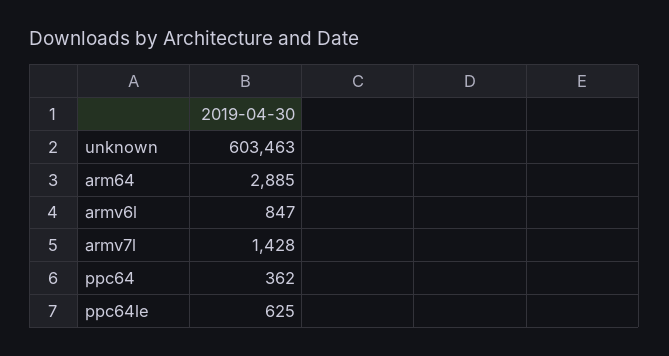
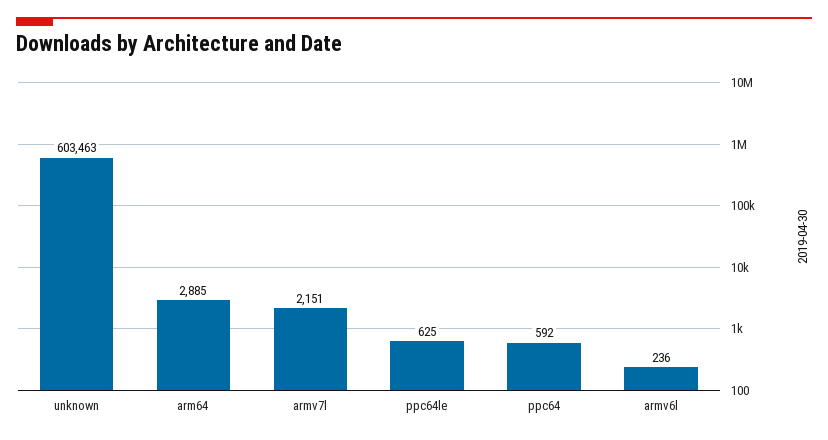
armv6l: 847 -> 236
armv7l: 1428 -> 2151
ppc64: 362 -> 592

